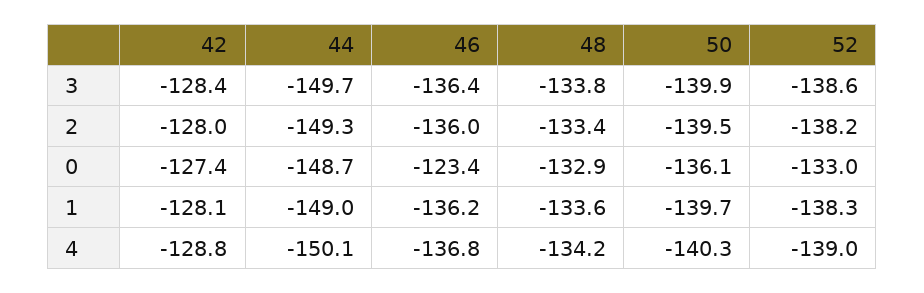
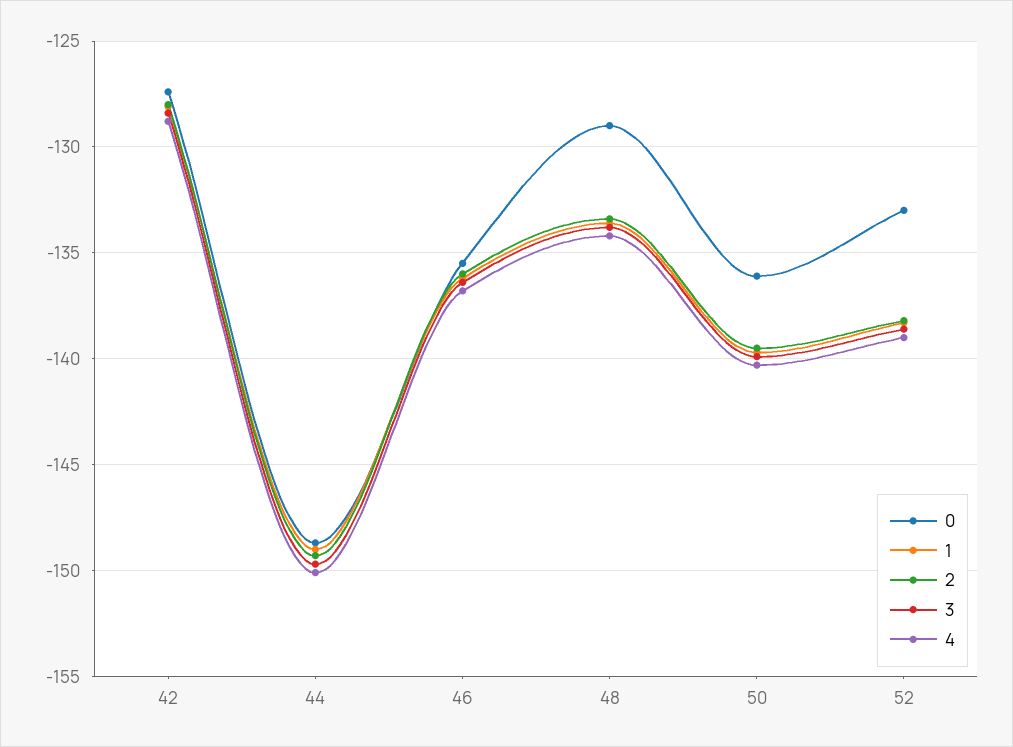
0, 46: -123.4 -> -135.5
0, 48: -132.9 -> -129

